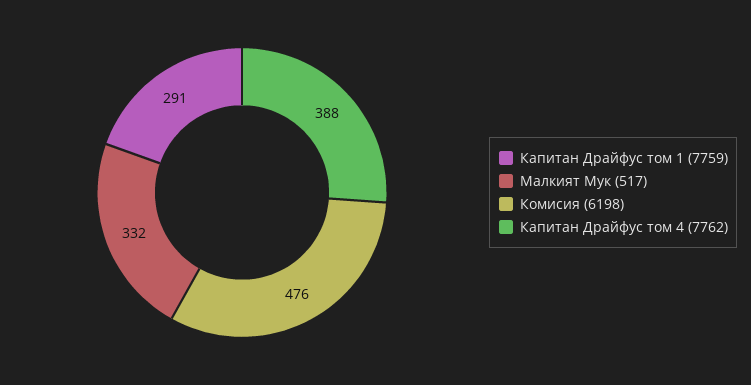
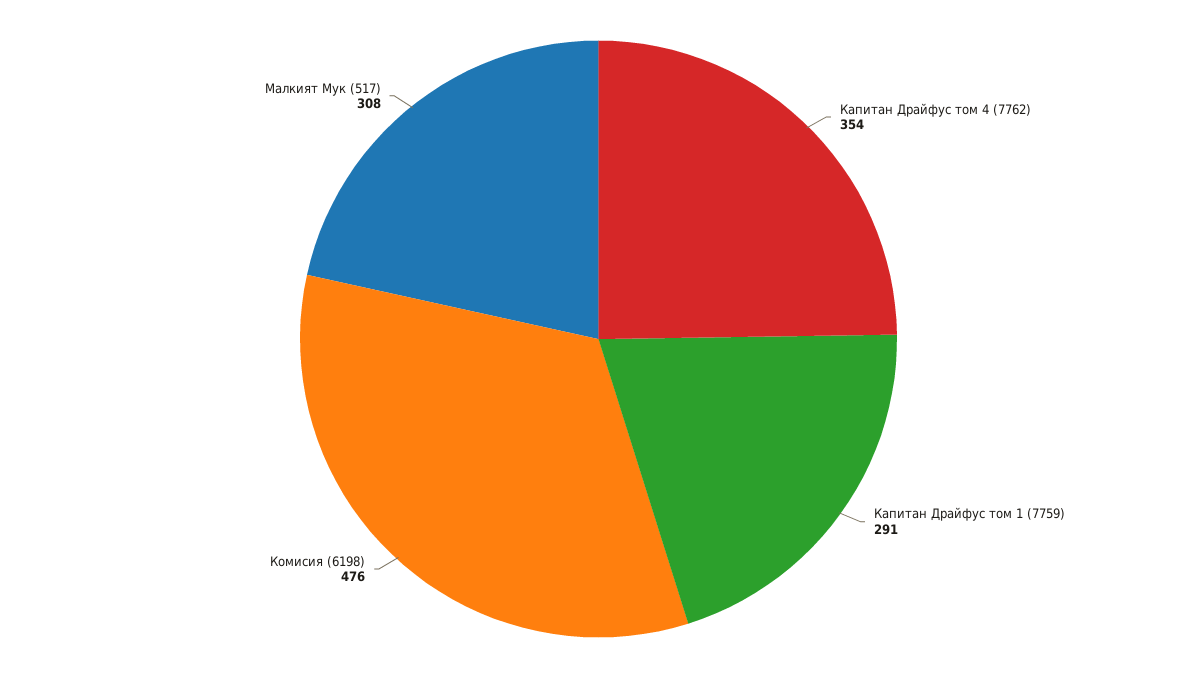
Малкият Мук (517): 332 -> 308
Капитан Драйфус том 4 (7762): 388 -> 354

